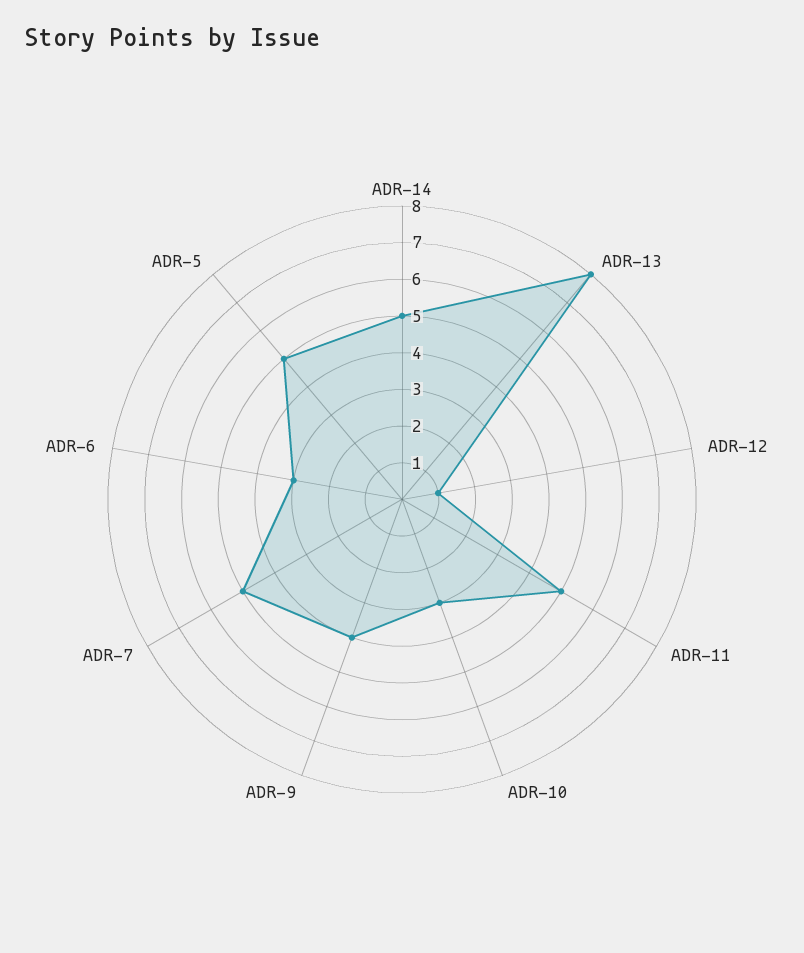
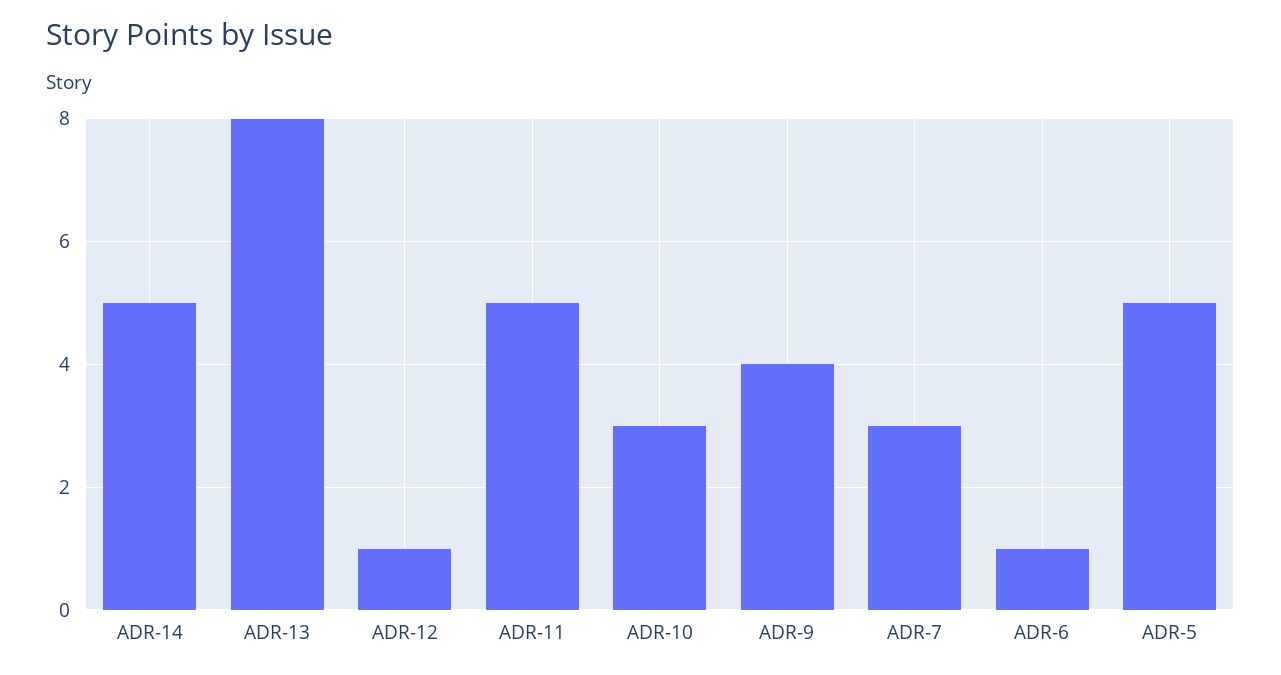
ADR-7: 5 -> 3
ADR-6: 3 -> 1

